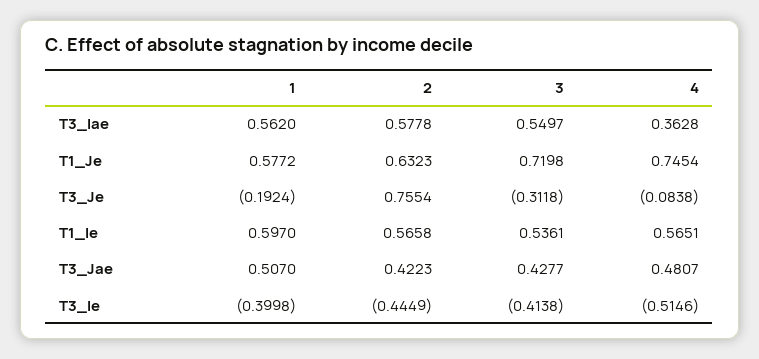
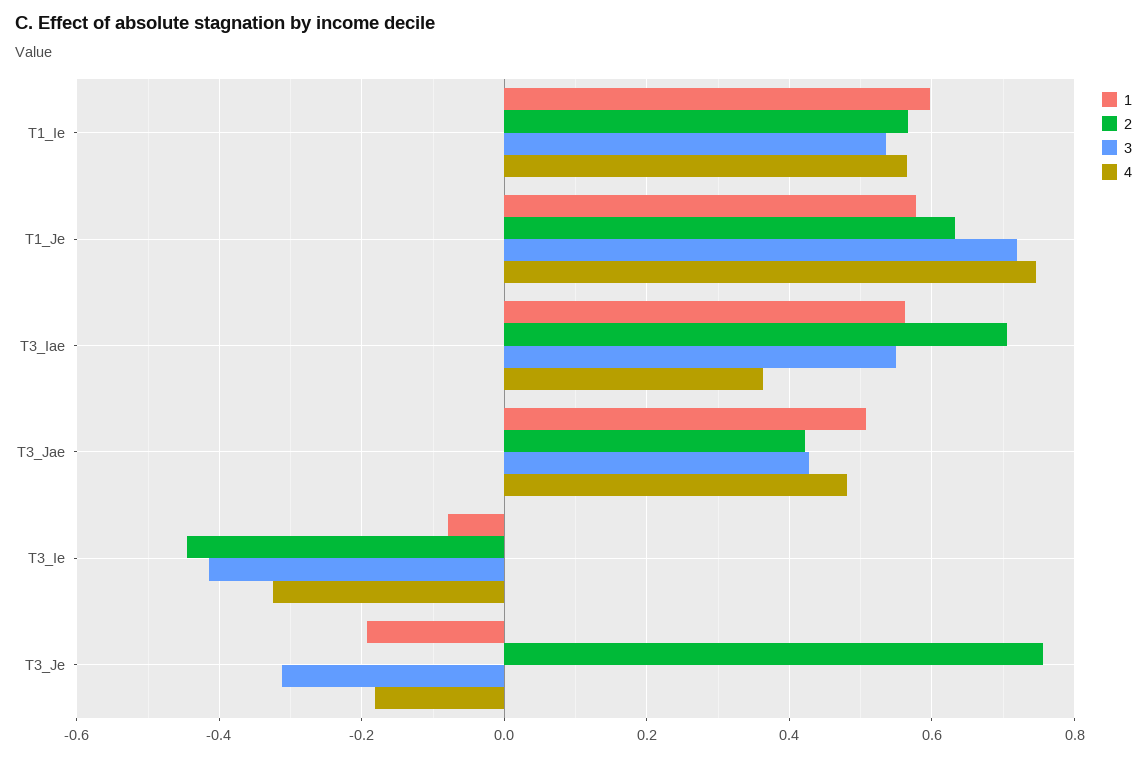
2, T3_Iae: 0.5778 -> 0.7
4, T3_Je: -0.0838 -> -0.18
1, T3_Ie: -0.3998 -> -0.08
4, T3_Ie: -0.5146 -> -0.32

